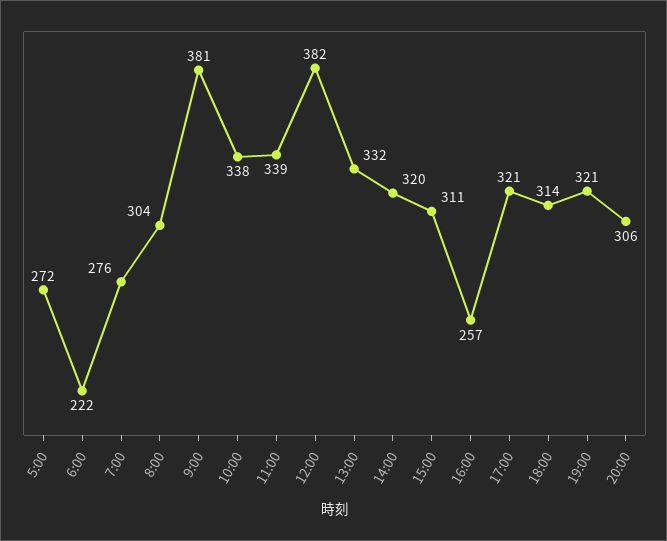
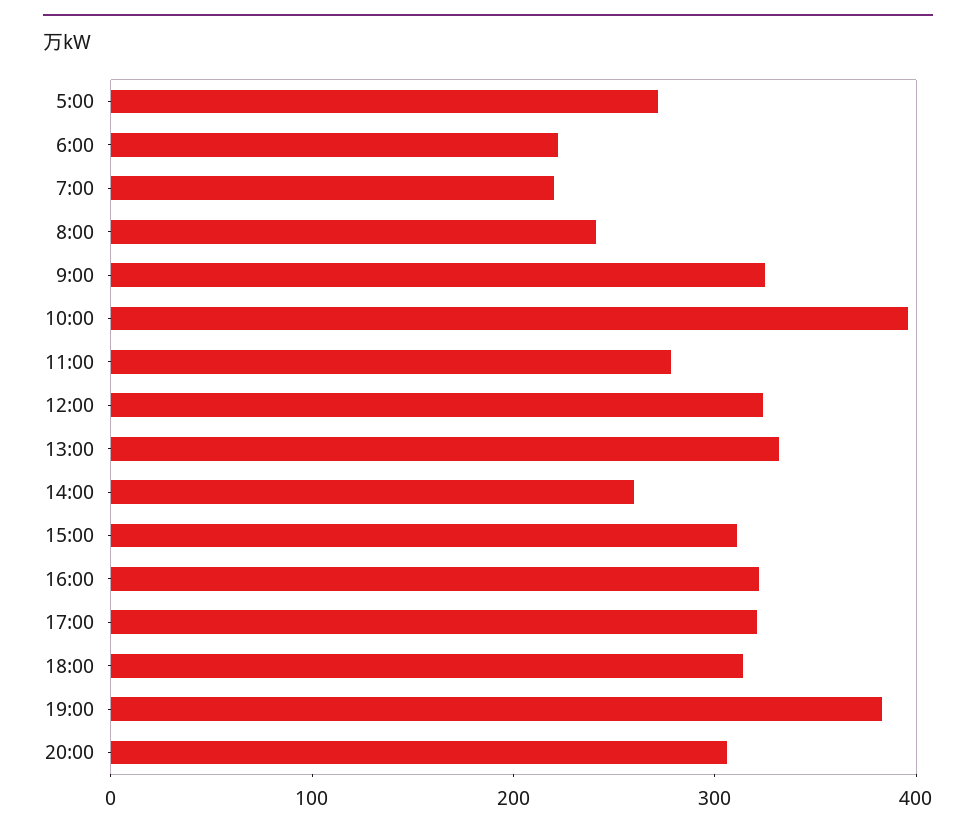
7:00: 276 -> 220
8:00: 304 -> 240
9:00: 381 -> 320
10:00: 338 -> 400
11:00: 339 -> 280
12:00: 382 -> 320
14:00: 320 -> 260
16:00: 257 -> 320
19:00: 321 -> 380

